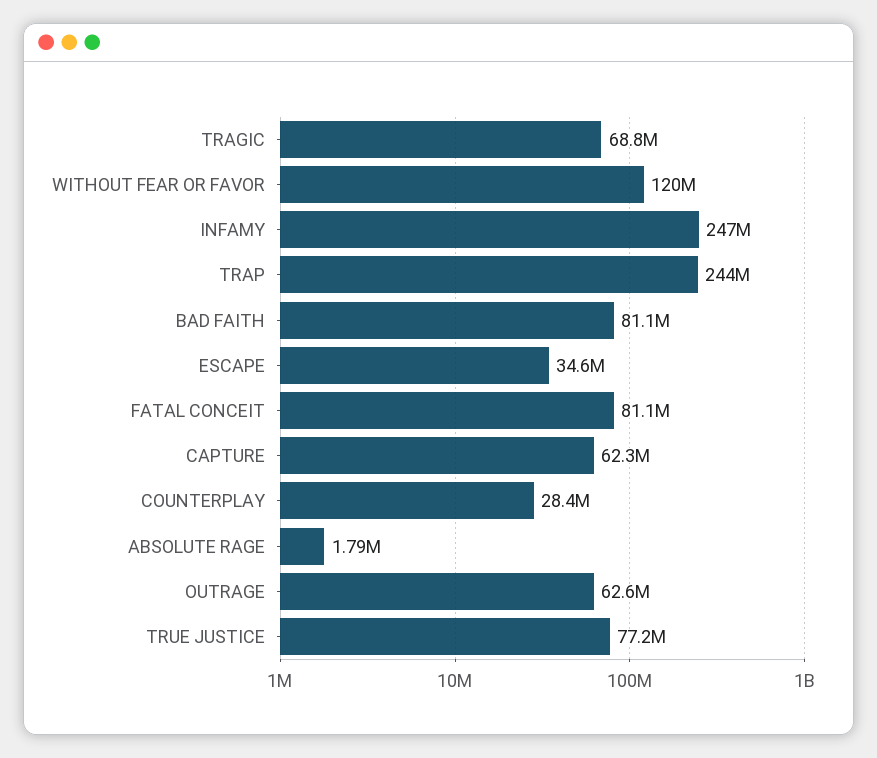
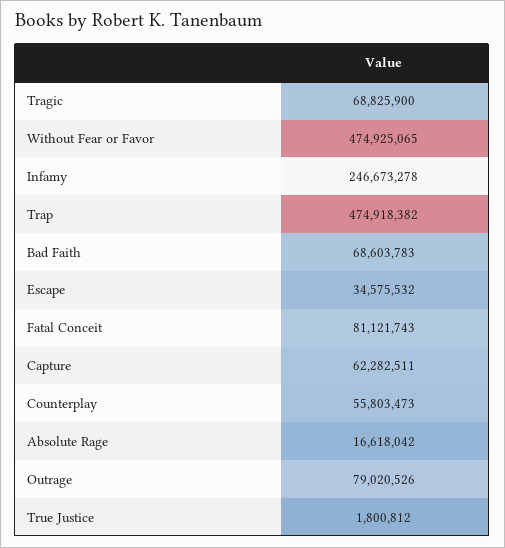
WITHOUT FEAR OR FAVOR: 120000000 -> 474925065
TRAP: 244000000 -> 474918382
BAD FAITH: 81100000 -> 68603783
COUNTERPLAY: 28400000 -> 55803473
ABSOLUTE RAGE: 1790000 -> 16618042
OUTRAGE: 62600000 -> 79020526
TRUE JUSTICE: 77200000 -> 1800812

